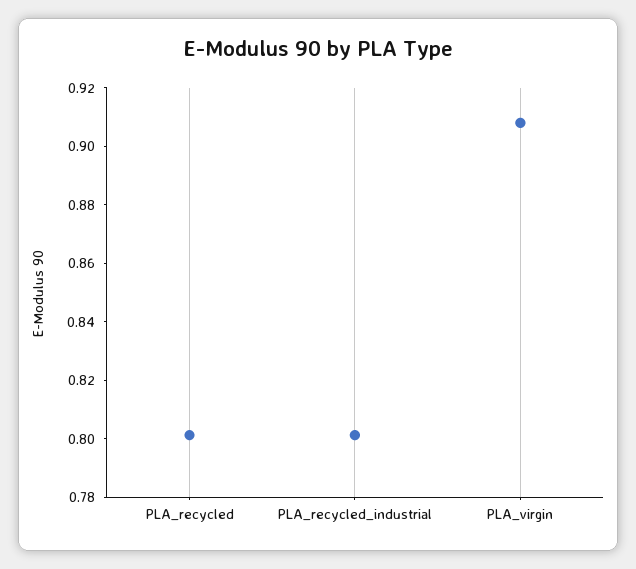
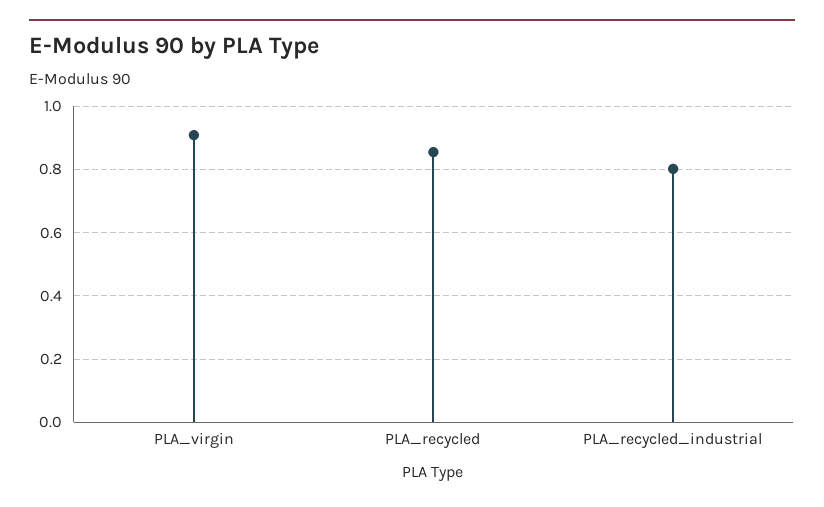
PLA_recycled: 0.8 -> 0.86

